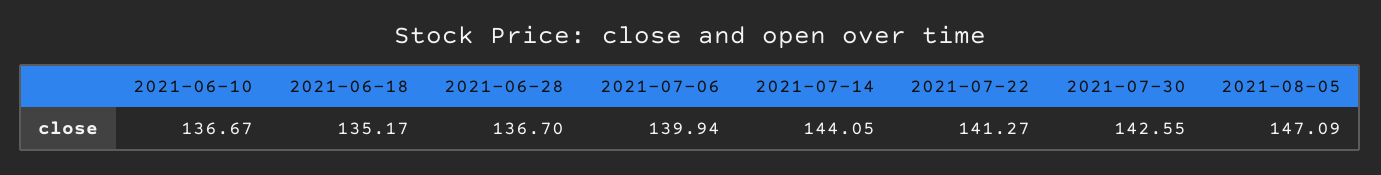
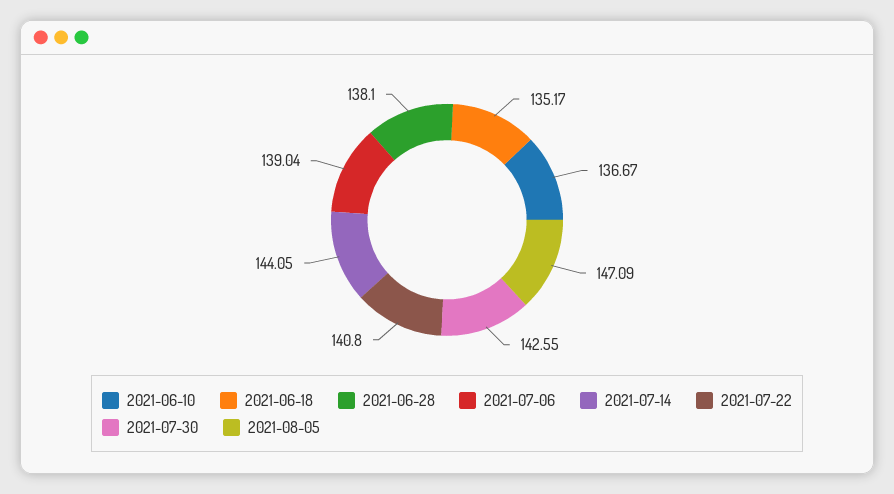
2021-06-28: 136.7 -> 138.1
2021-07-06: 139.94 -> 139.04
2021-07-22: 141.27 -> 140.8

